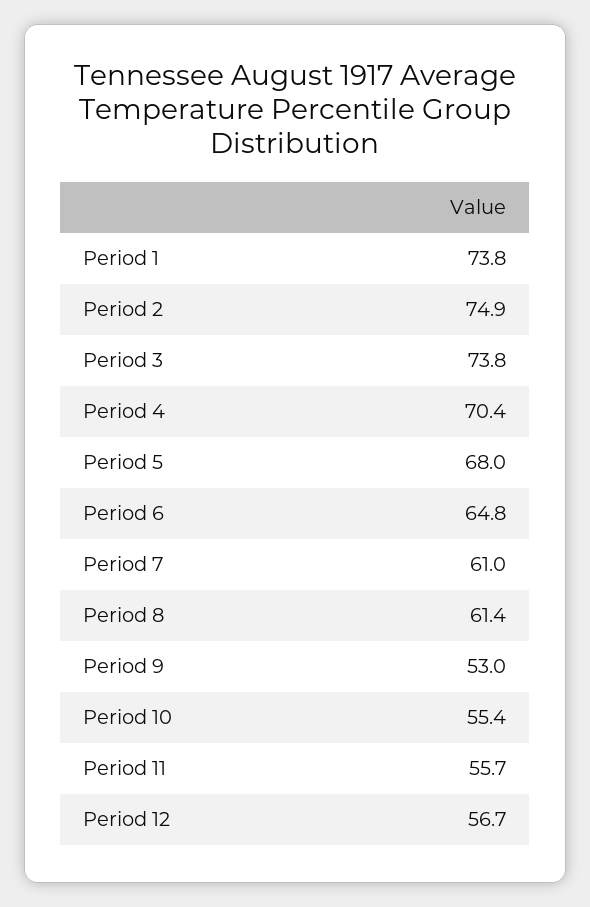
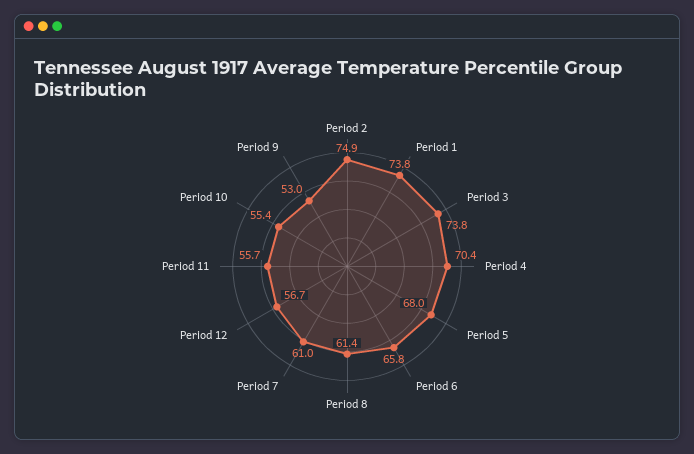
Period 6: 64.8 -> 65.8

